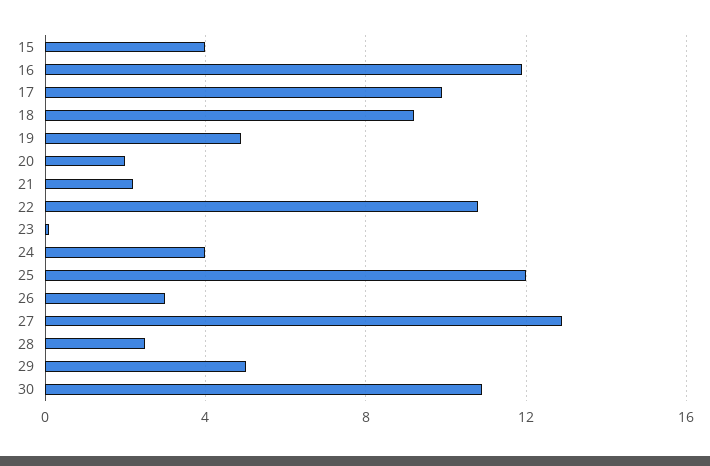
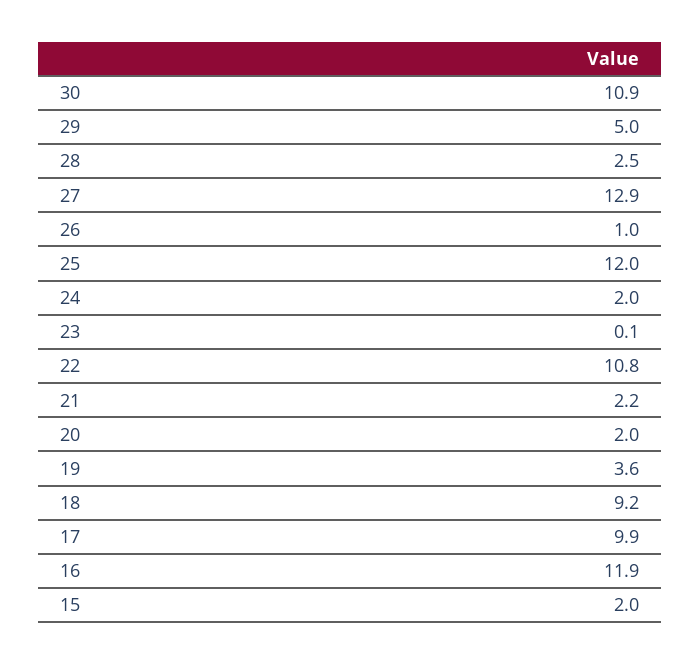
15: 4 -> 2
19: 5 -> 3.6
24: 4 -> 2
26: 3 -> 1

